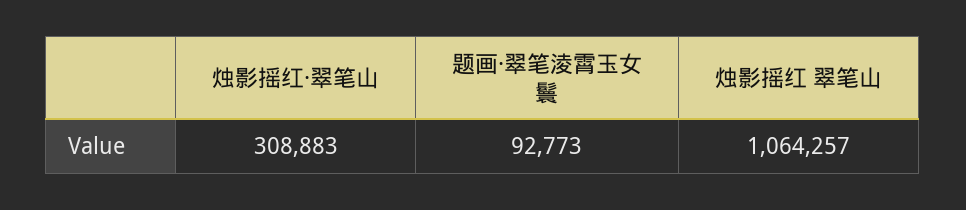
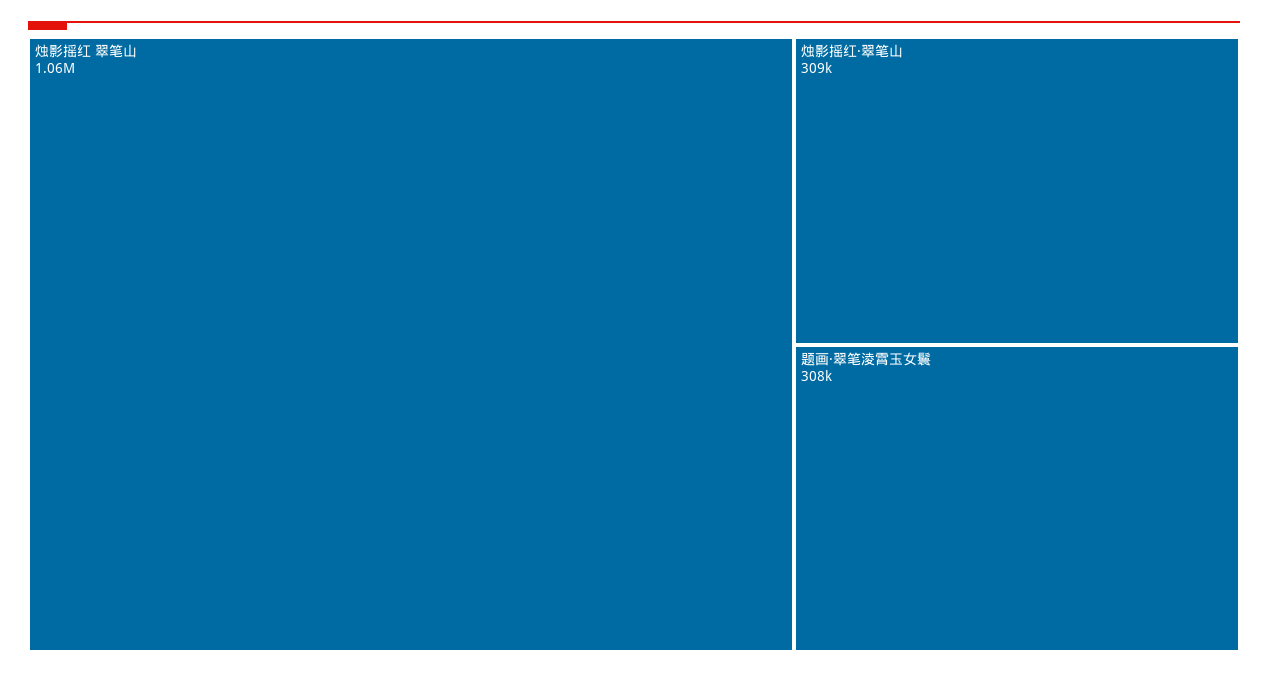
题画·翠笔淩霄玉女鬟: 92773 -> 308000

